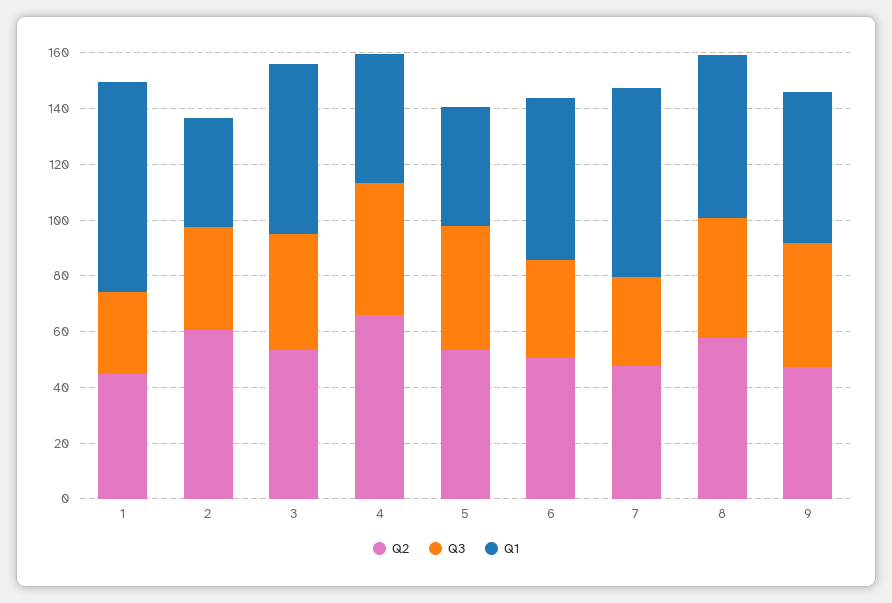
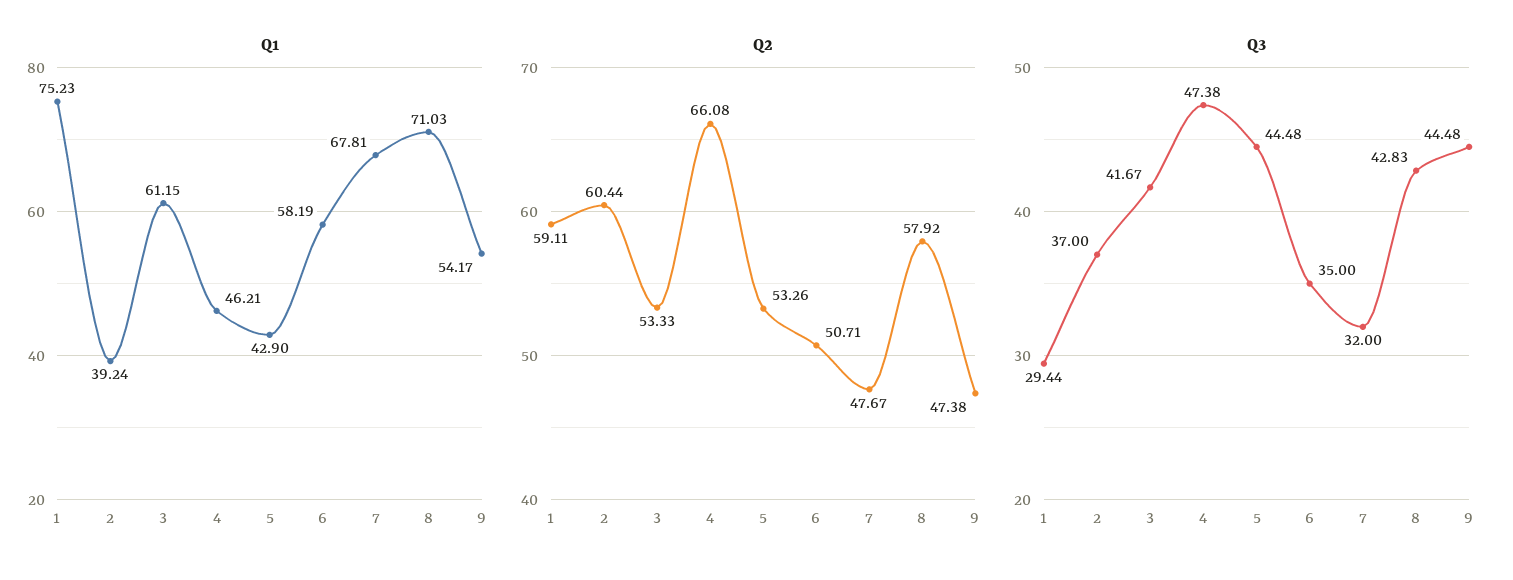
Q2, 1: 45 -> 59.11
Q1, 8: 60 -> 71.03

